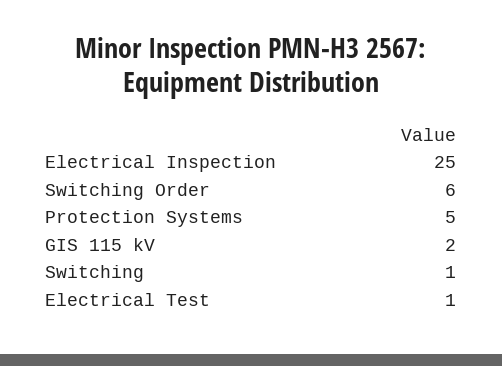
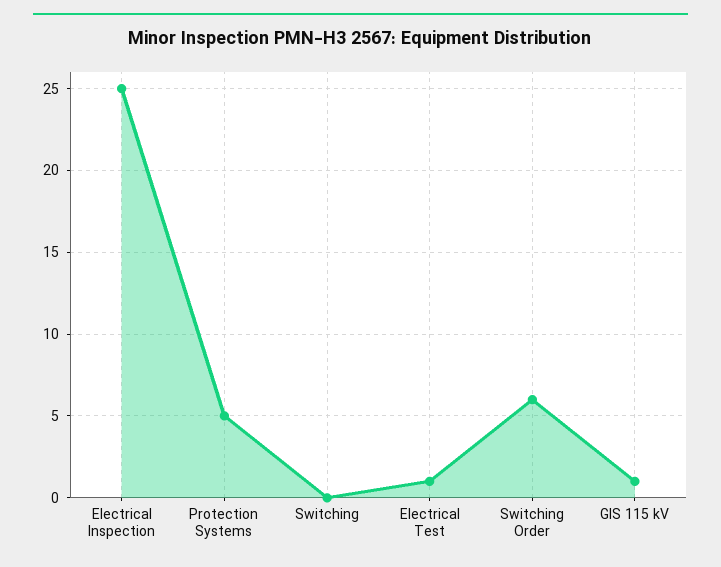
GIS 115 kV: 2 -> 1
Switching: 1 -> 0

